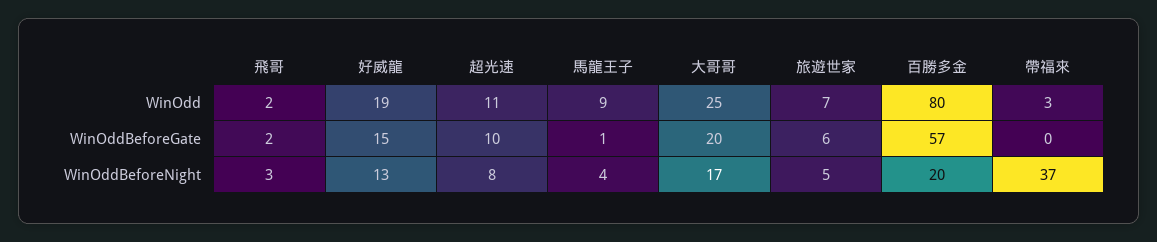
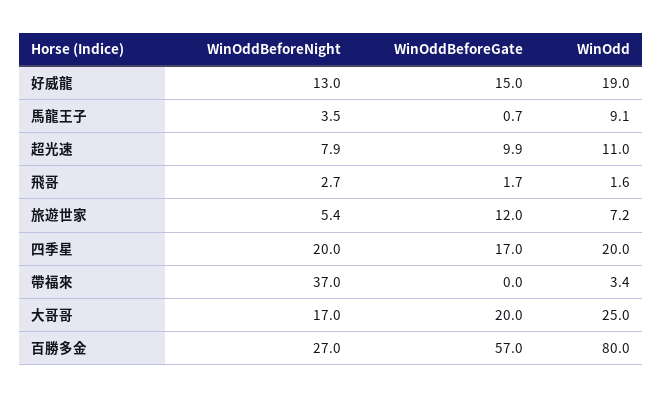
旅遊世家, WinOddBeforeGate: 6 -> 12
百勝多金, WinOddBeforeNight: 20 -> 27
四季星, WinOddBeforeNight: none -> 20
四季星, WinOddBeforeGate: none -> 17
四季星, WinOdd: none -> 20

